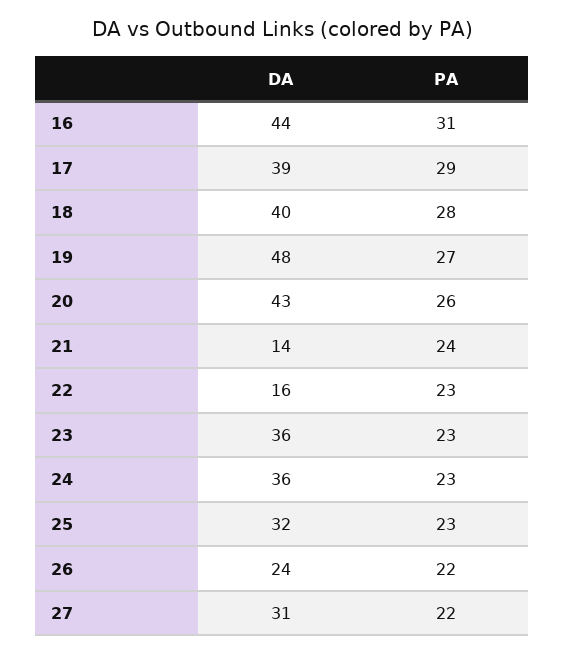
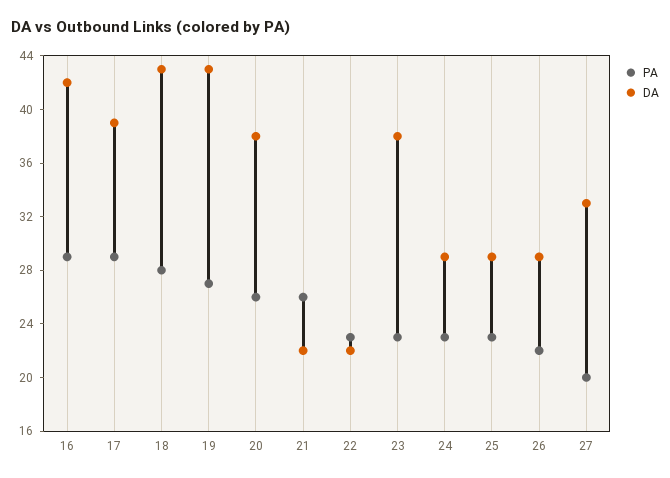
DA, 16: 44 -> 42
PA, 16: 31 -> 29
DA, 18: 40 -> 43
DA, 19: 48 -> 43
DA, 20: 43 -> 38
DA, 21: 14 -> 22
PA, 21: 24 -> 26
DA, 22: 16 -> 22
DA, 23: 36 -> 38
DA, 24: 36 -> 29
DA, 25: 32 -> 29
DA, 26: 24 -> 29
DA, 27: 31 -> 33
PA, 27: 22 -> 20

